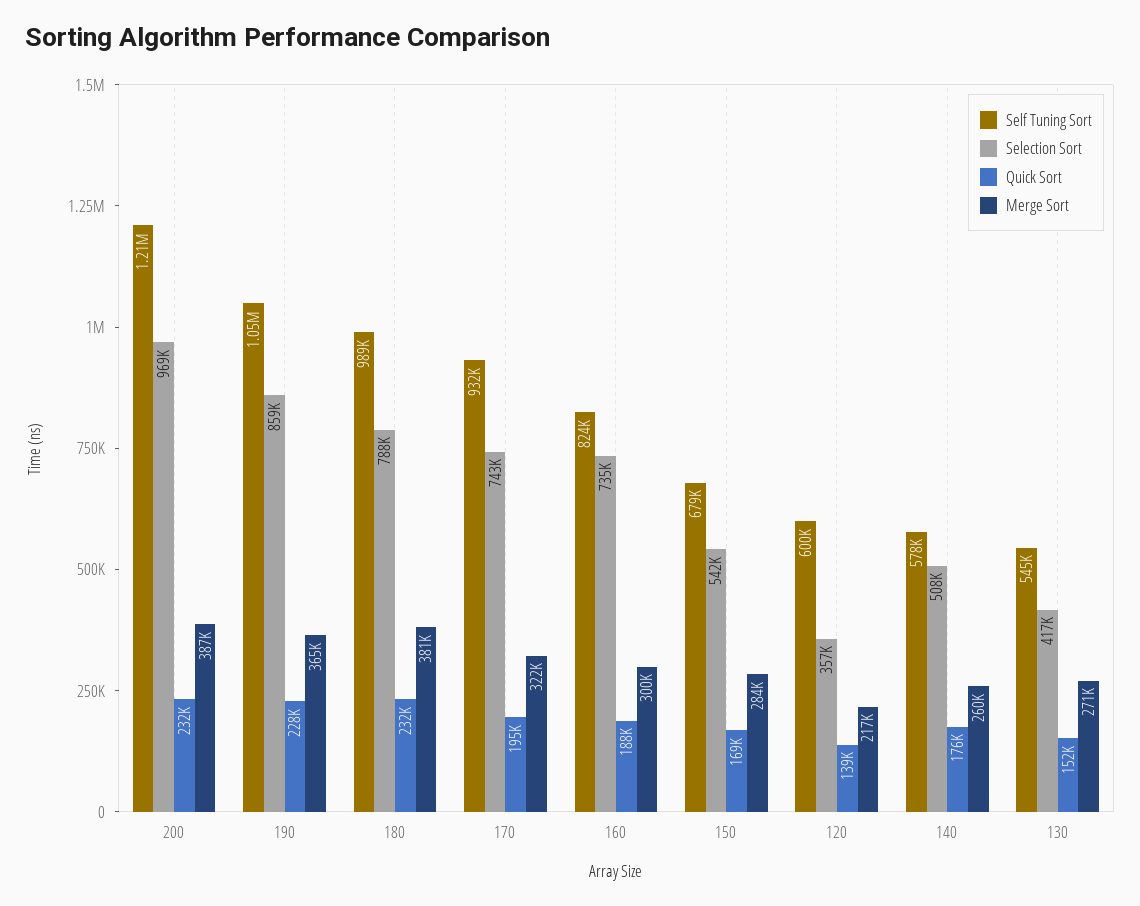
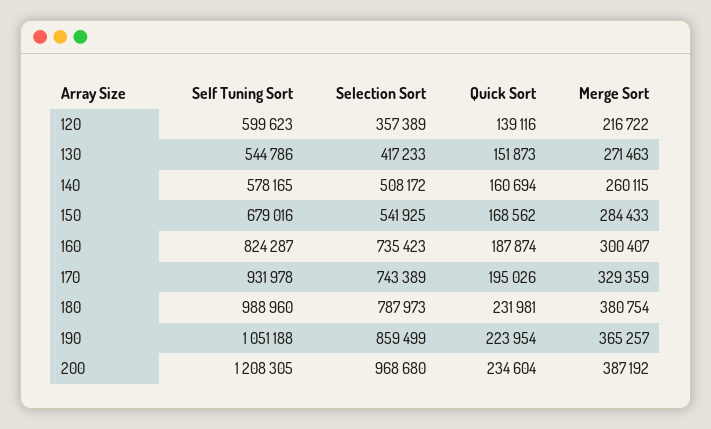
Quick Sort, 200: 232000 -> 234604
Quick Sort, 190: 228000 -> 223954
Merge Sort, 170: 322000 -> 329359
Quick Sort, 140: 176000 -> 160694

